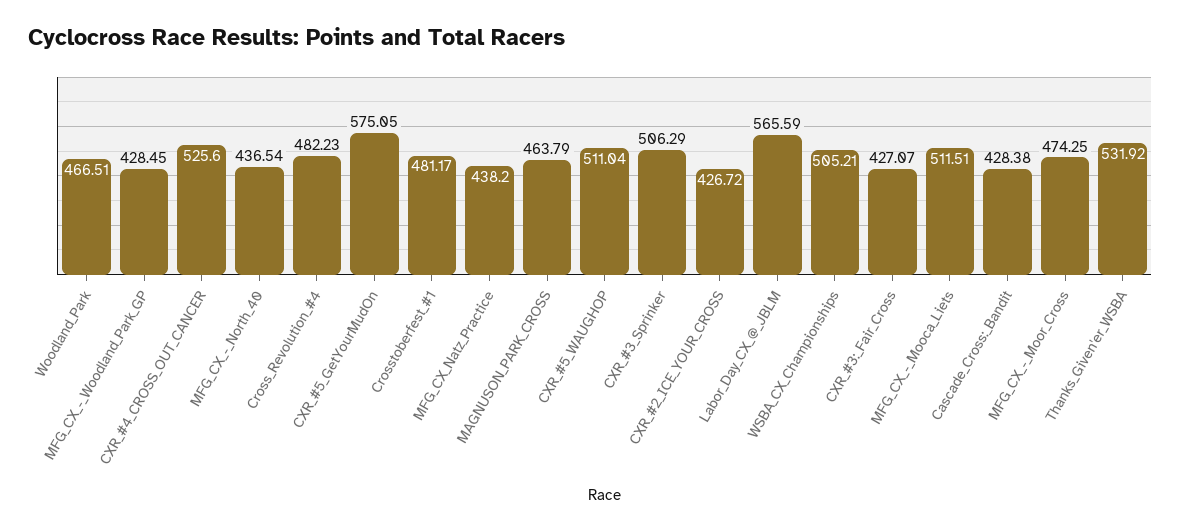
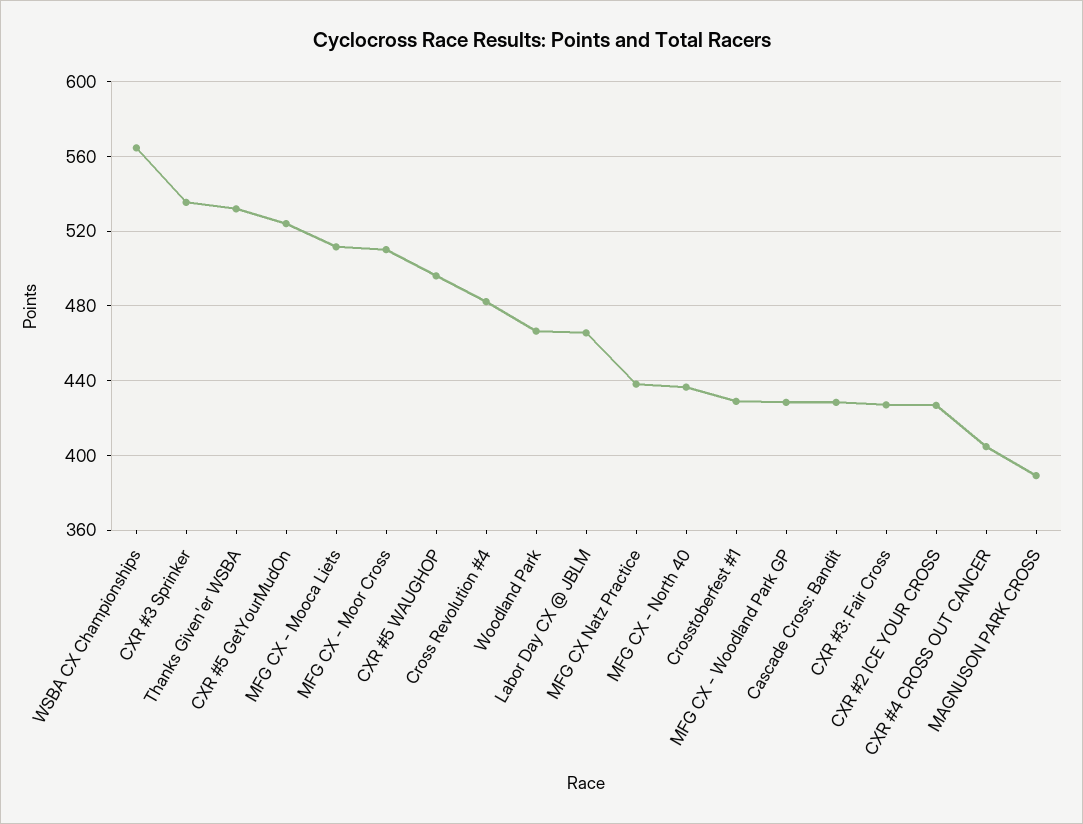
CXR_#4_CROSS_OUT_CANCER: 525.6 -> 405
CXR_#5_GetYourMudOn: 575.05 -> 525
Crosstoberfest_#1: 481.17 -> 430
MAGNUSON_PARK_CROSS: 463.79 -> 390
CXR_#5_WAUGHOP: 511.04 -> 495
CXR_#3_Sprinker: 506.29 -> 535
Labor_Day_CX_@_JBLM: 565.59 -> 465
WSBA_CX_Championships: 505.21 -> 565
MFG_CX_-_Moor_Cross: 474.25 -> 510

